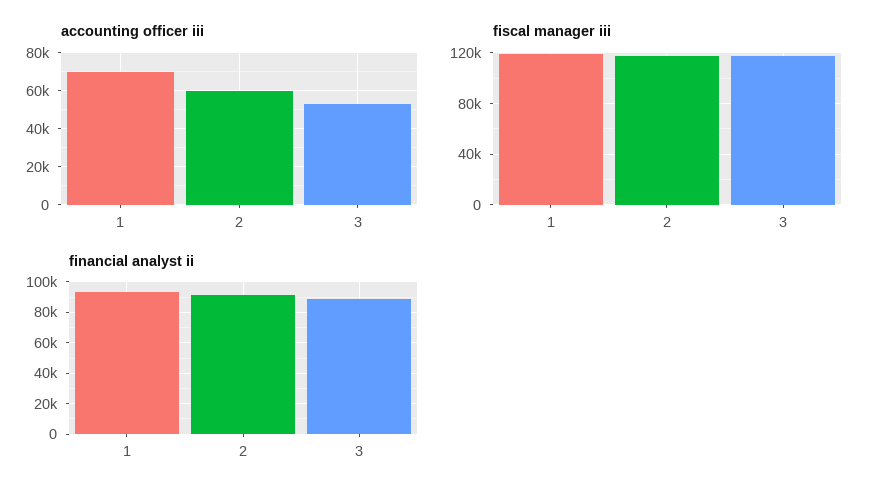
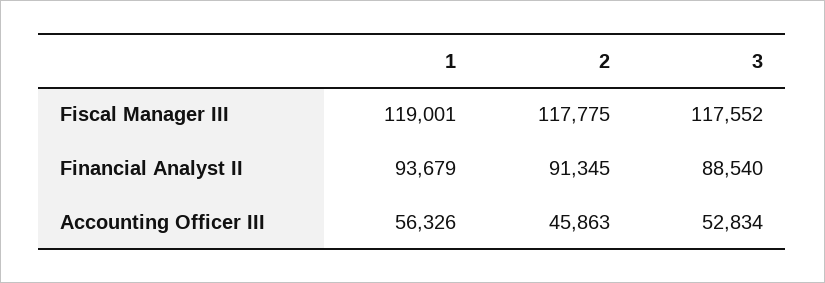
accounting officer iii, 1: 70000 -> 56326
accounting officer iii, 2: 60000 -> 45863

